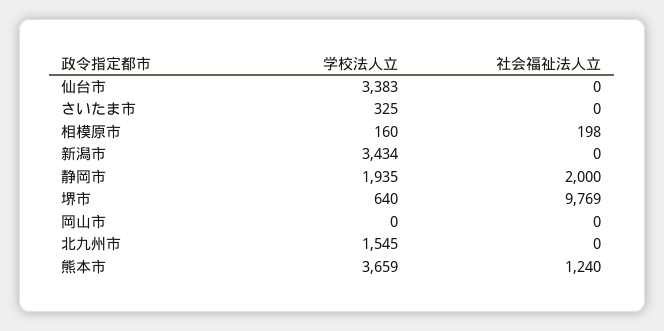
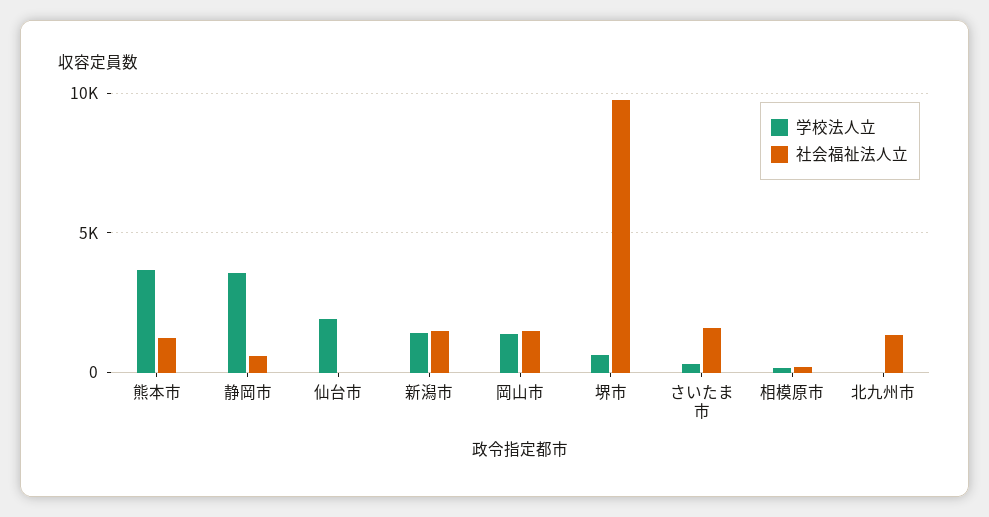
学校法人立, 仙台市: 3383 -> 2000
社会福祉法人立, さいたま市: 0 -> 1500
学校法人立, 新潟市: 3434 -> 1500
社会福祉法人立, 新潟市: 0 -> 1500
学校法人立, 静岡市: 1935 -> 3500
社会福祉法人立, 静岡市: 2000 -> 500
学校法人立, 岡山市: 0 -> 1500
社会福祉法人立, 岡山市: 0 -> 1500
学校法人立, 北九州市: 1545 -> 0
社会福祉法人立, 北九州市: 0 -> 1500

